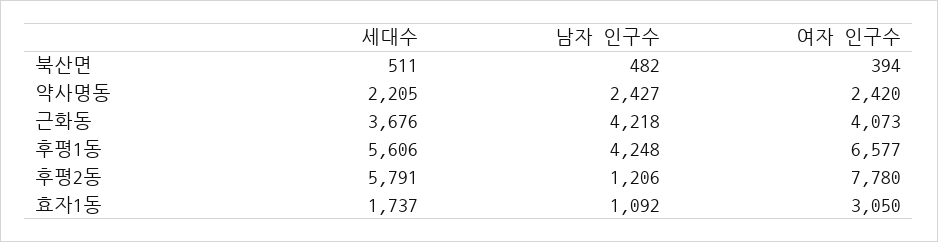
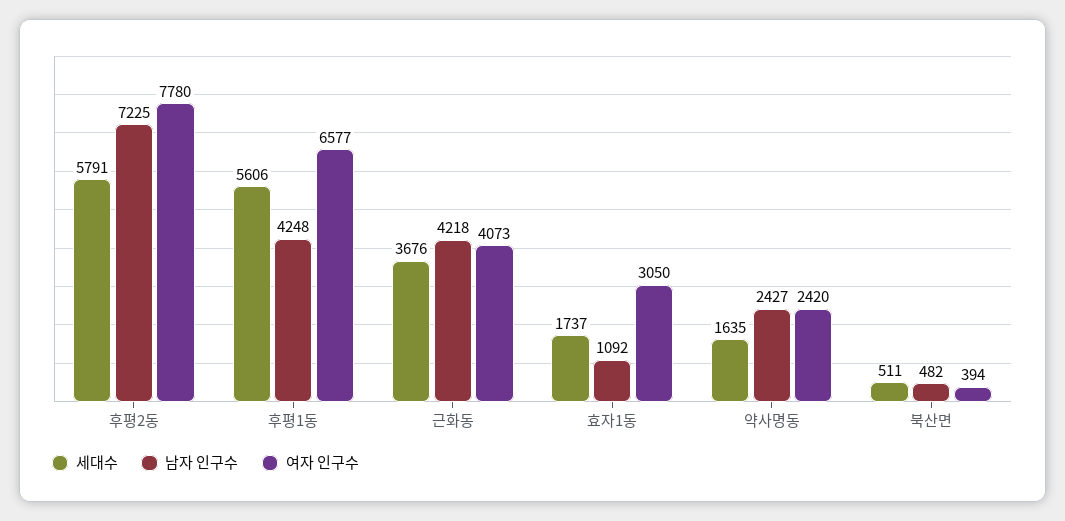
세대수, 약사명동: 2205 -> 1635
남자 인구수, 후평2동: 1206 -> 7225

